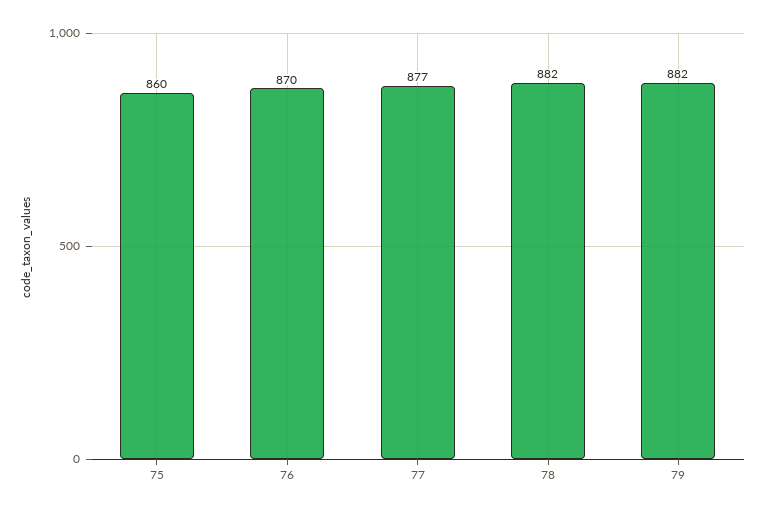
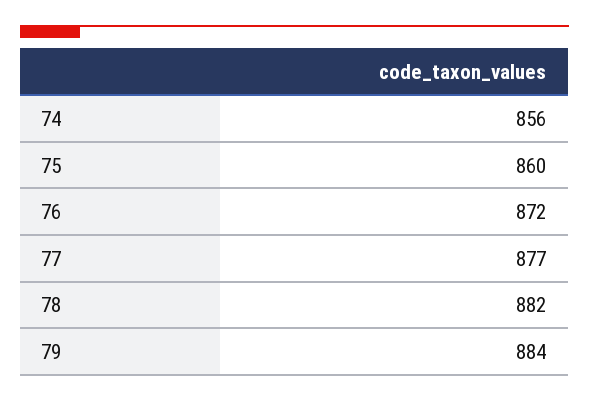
76: 870 -> 872
79: 882 -> 884
74: none -> 856

